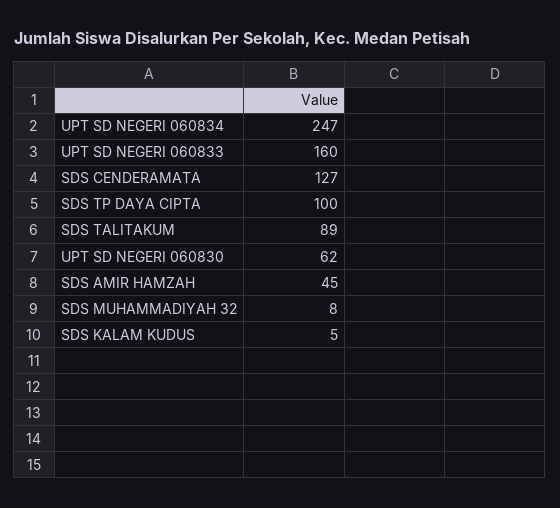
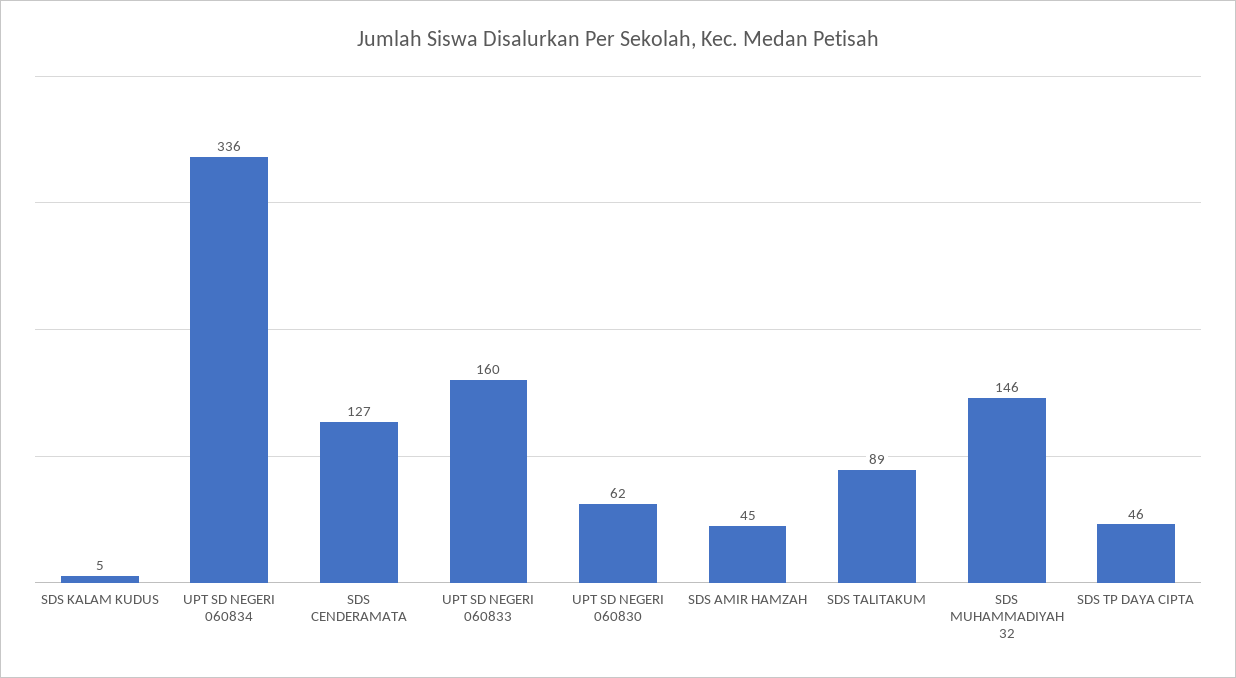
UPT SD NEGERI 060834: 247 -> 336
SDS TP DAYA CIPTA: 100 -> 46
SDS MUHAMMADIYAH 32: 8 -> 146

